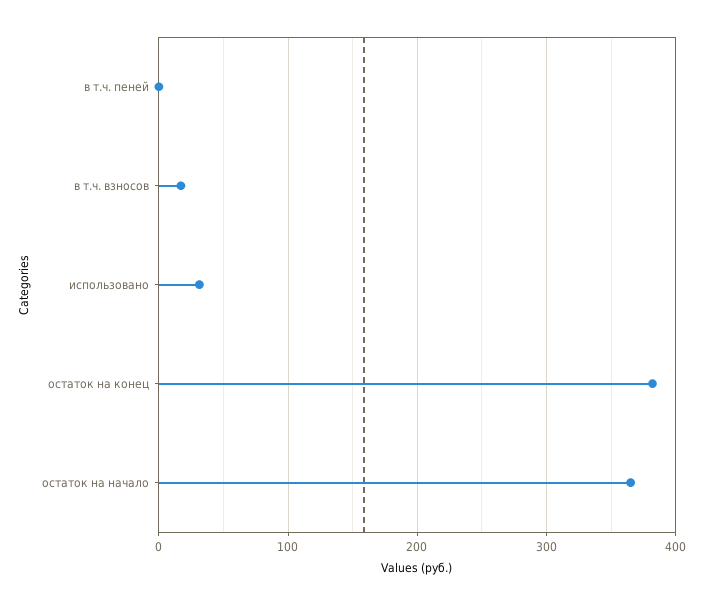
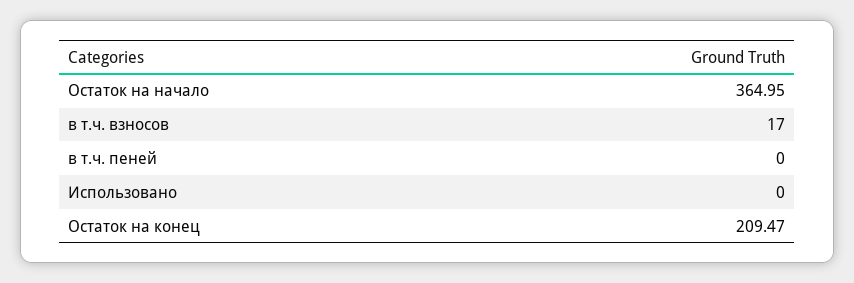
использовано: 30 -> 0
остаток на конец: 380 -> 209.47

